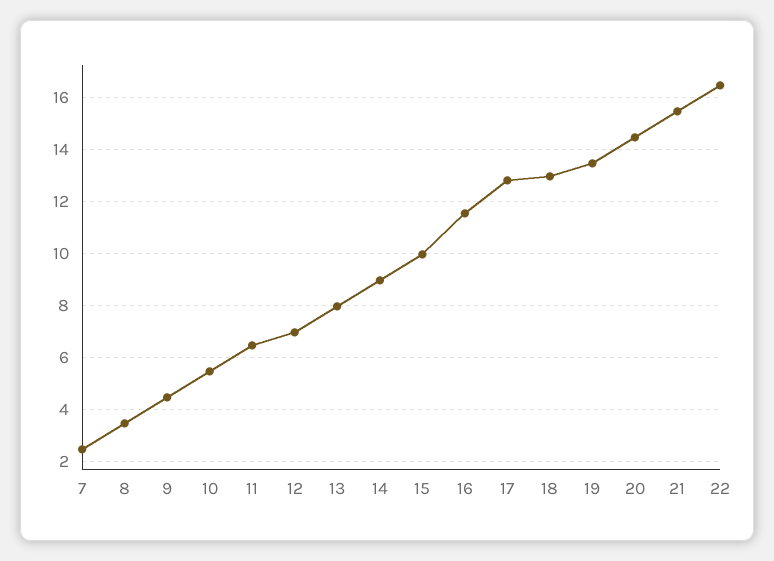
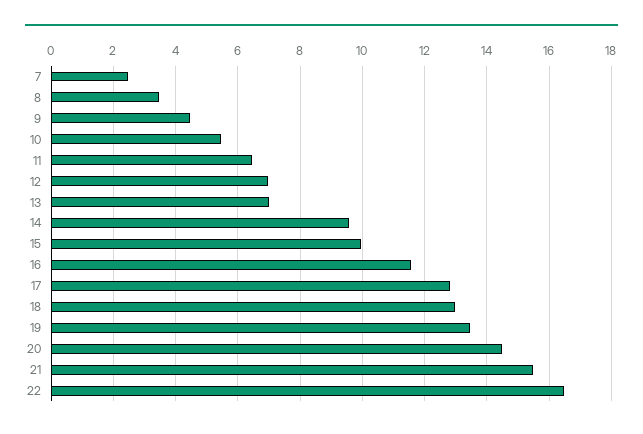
13: 8 -> 7
14: 9 -> 9.6

